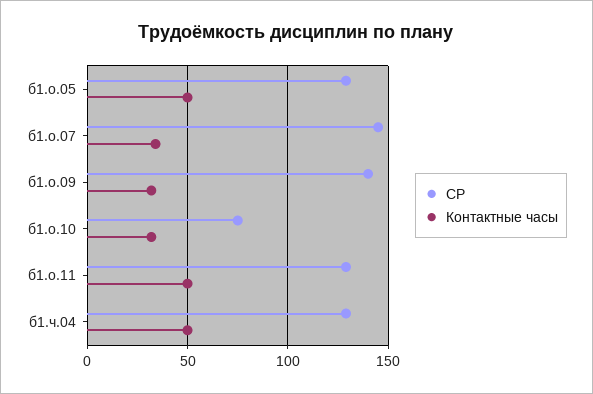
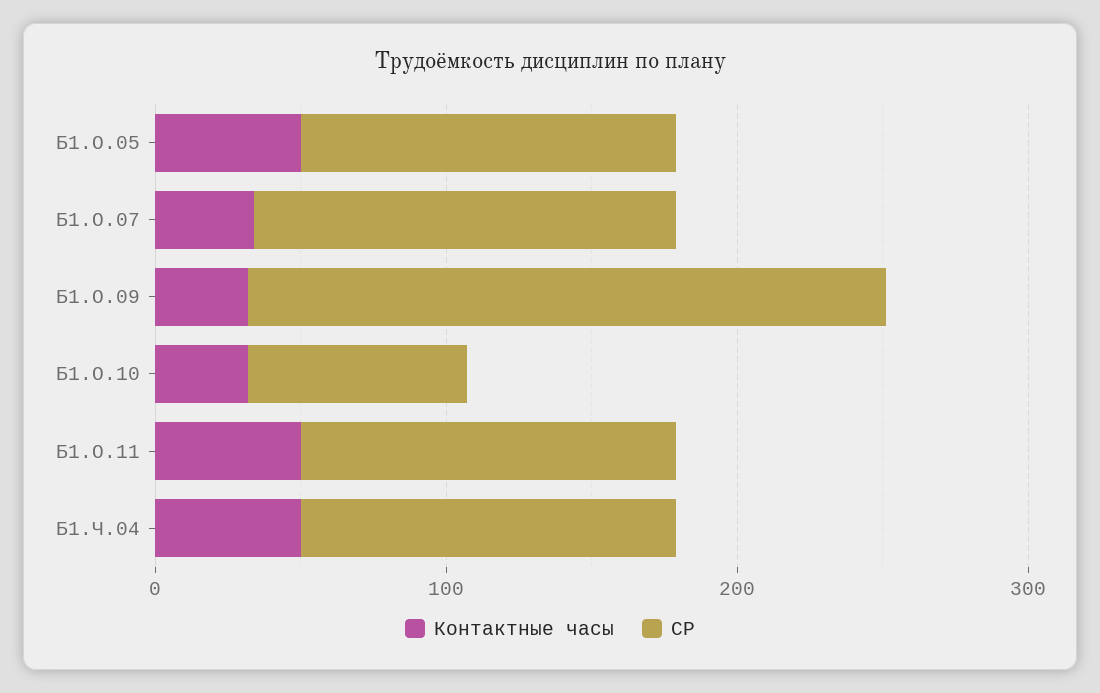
СР, б1.о.09: 140 -> 220

